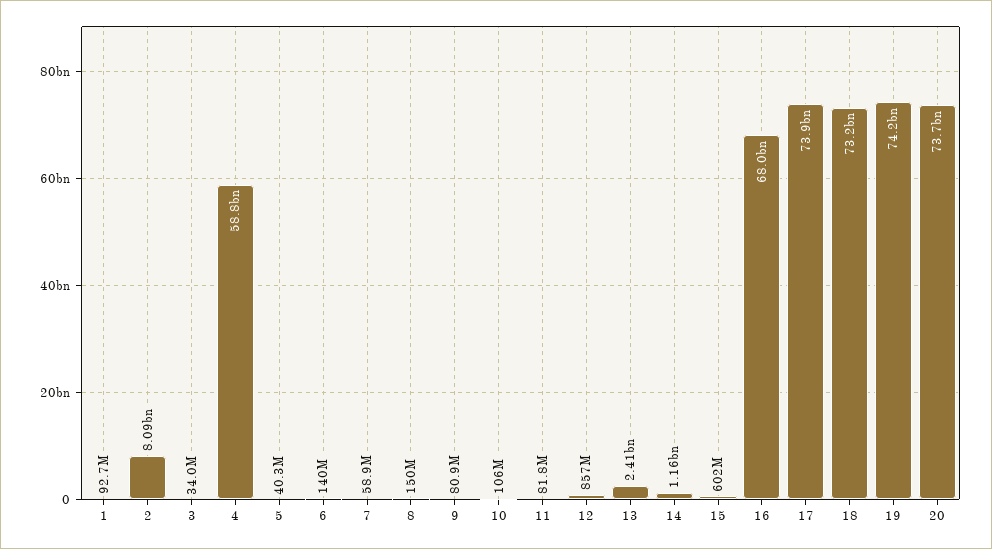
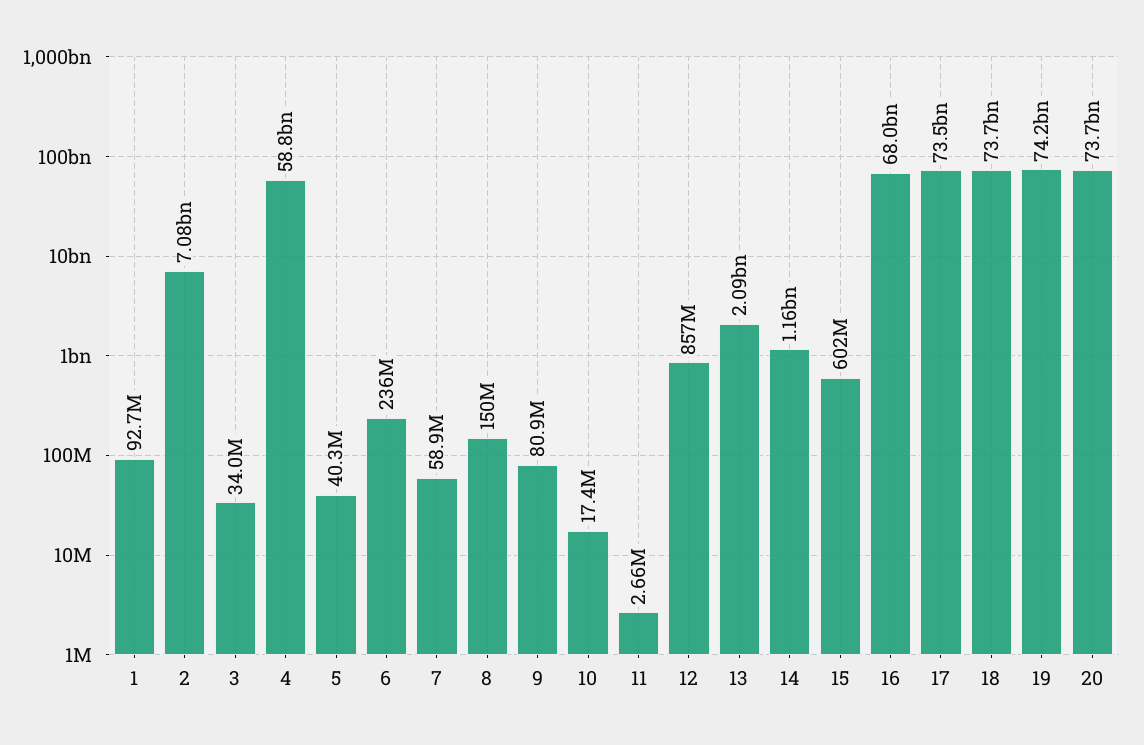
2: 8090000000 -> 7080000000
6: 140000000 -> 236000000
10: 106000000 -> 17400000
11: 81800000 -> 2660000
13: 2410000000 -> 2090000000
17: 73900000000 -> 73500000000
18: 73200000000 -> 73700000000

